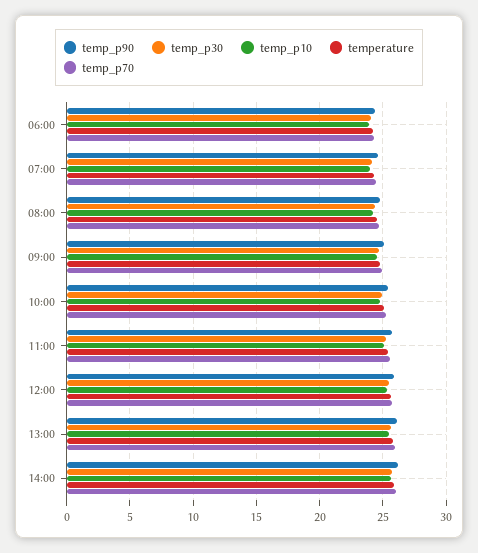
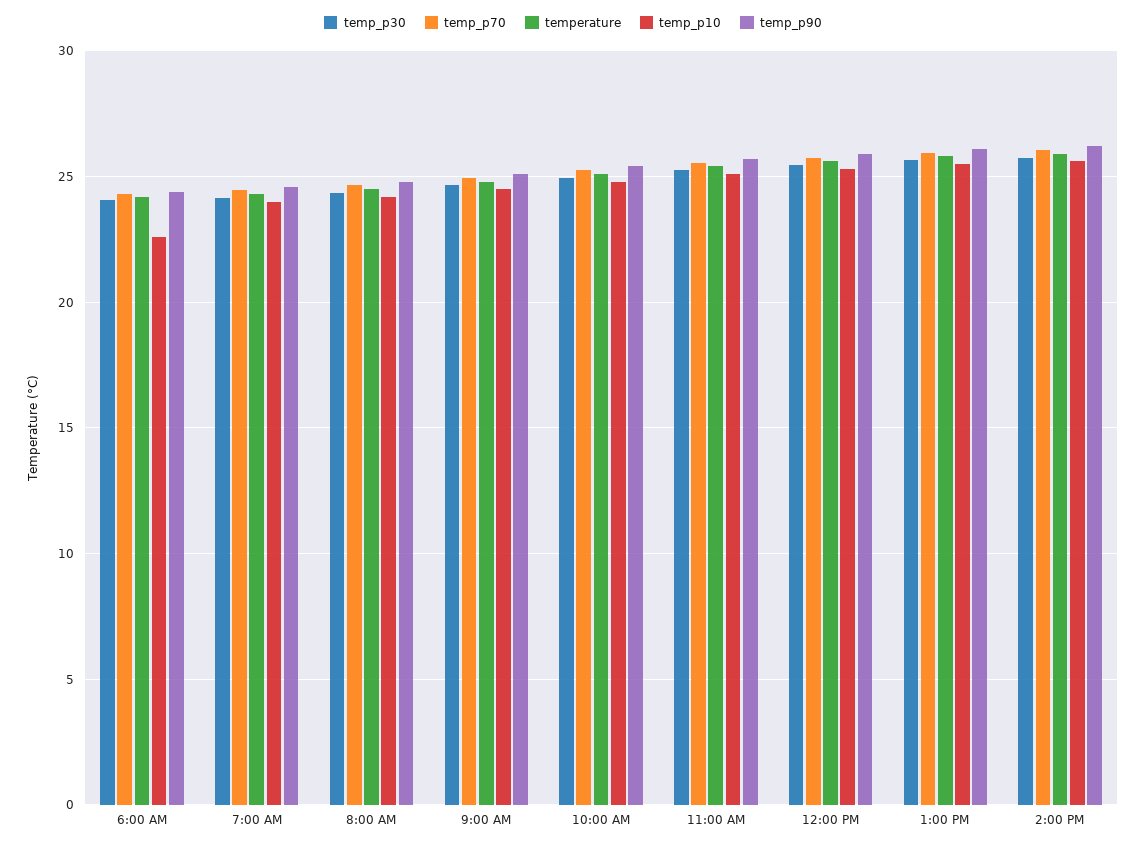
temp_p10, 06:00: 24 -> 22.5

